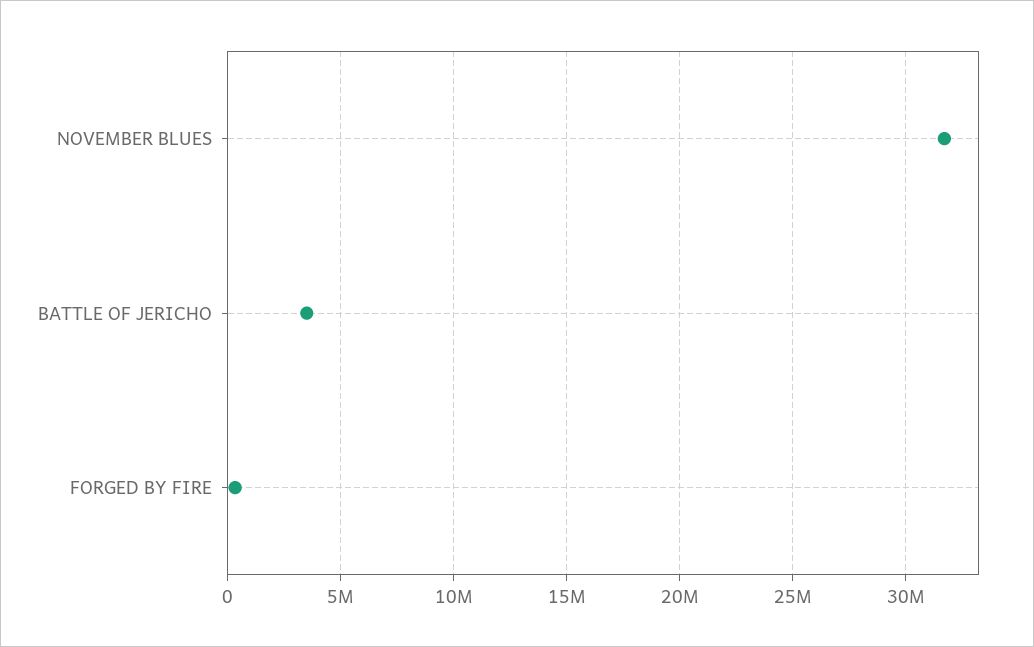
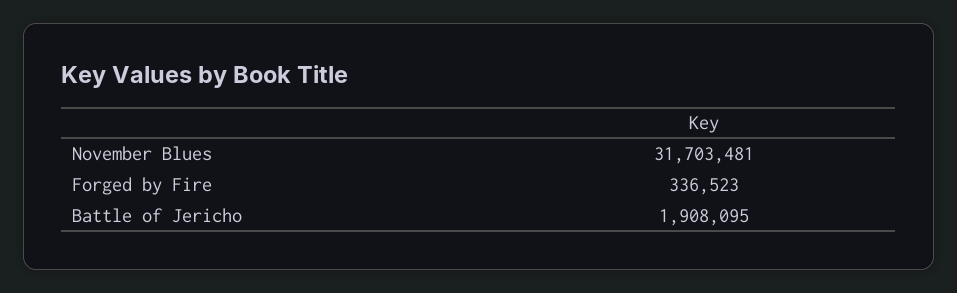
BATTLE OF JERICHO: 3500000 -> 1908095

